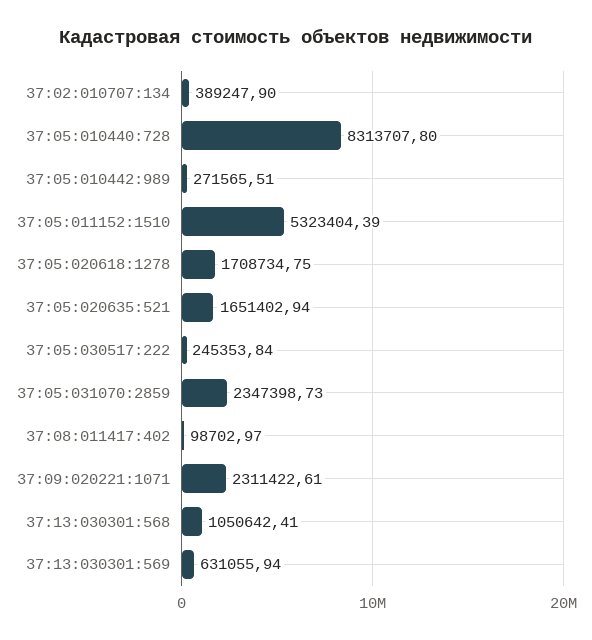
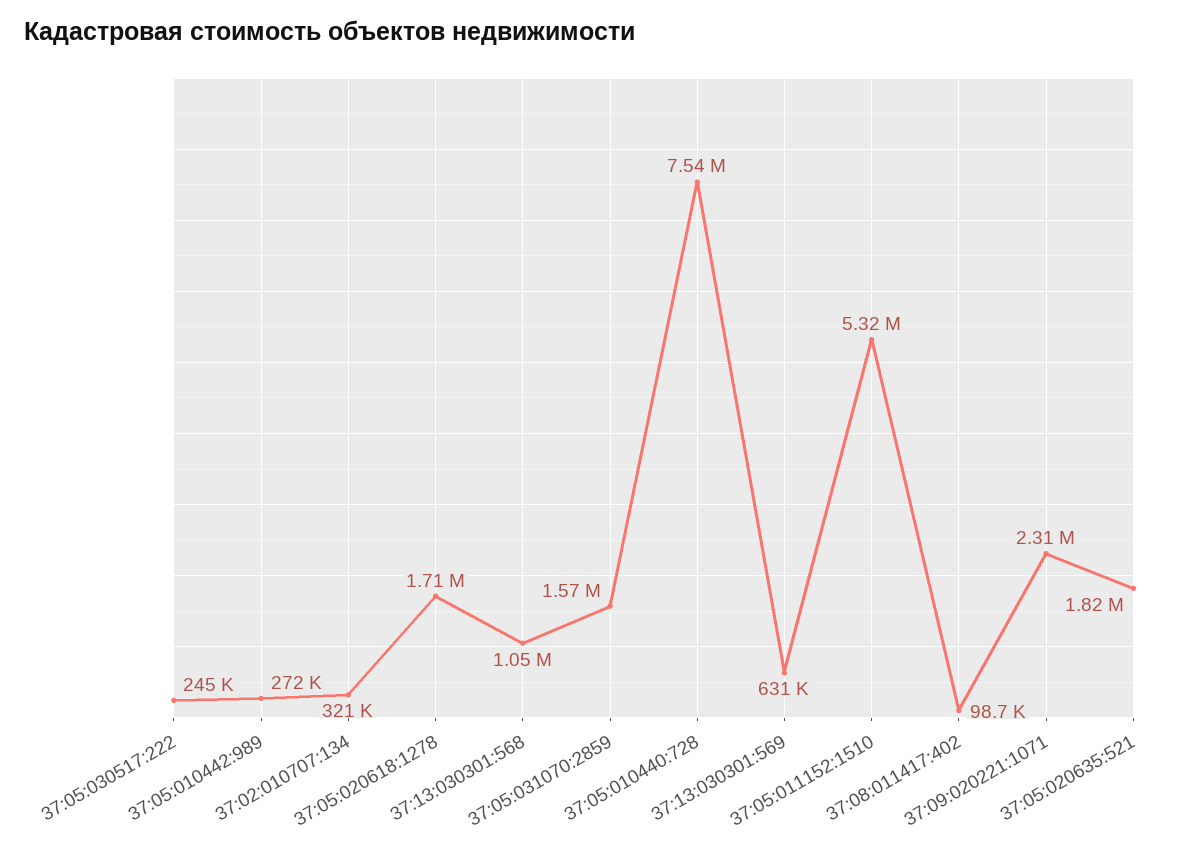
37:02:010707:134: 389247.9 -> 321000
37:05:010440:728: 8313707.8 -> 7540000
37:05:020635:521: 1651402.94 -> 1820000
37:05:031070:2859: 2347398.73 -> 1570000

